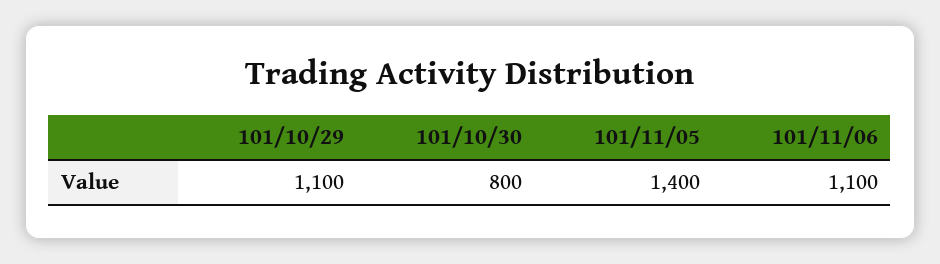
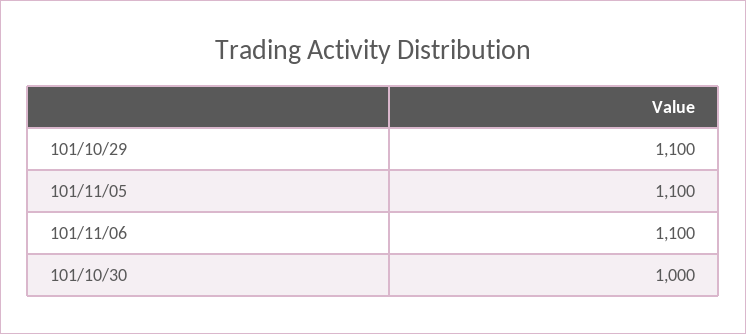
101/10/30: 800 -> 1000
101/11/05: 1400 -> 1100

